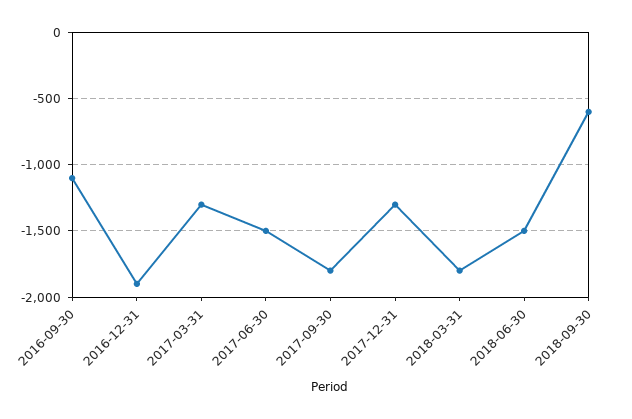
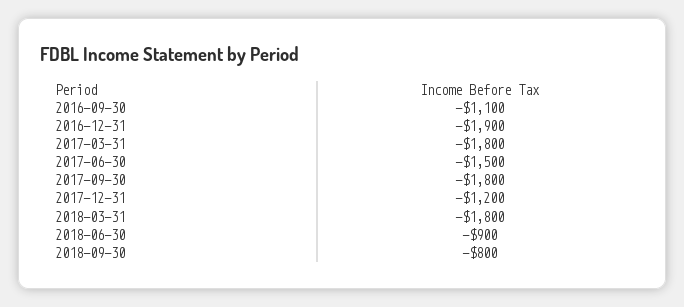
2017-03-31: -1300 -> -1800
2017-12-31: -1300 -> -1200
2018-06-30: -1500 -> -900
2018-09-30: -600 -> -800

